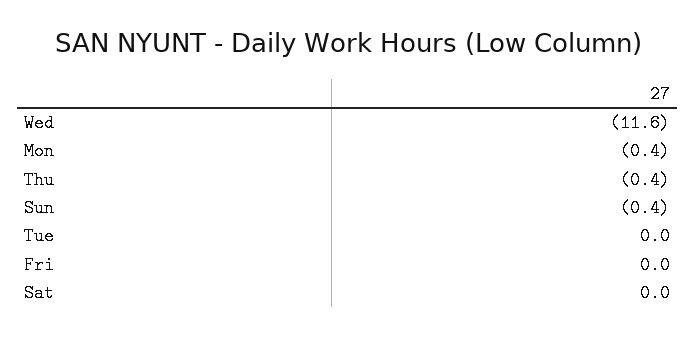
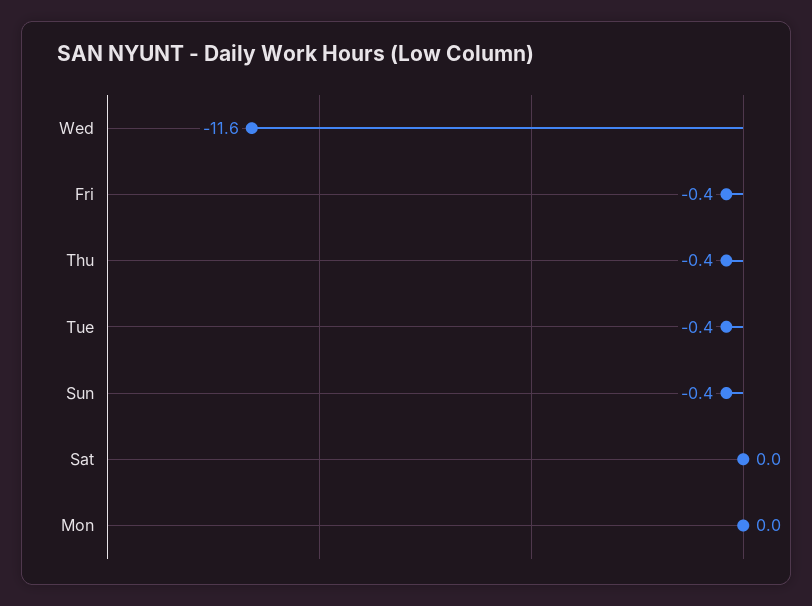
Mon: -0.4 -> 0
Tue: 0 -> -0.4
Fri: 0 -> -0.4

